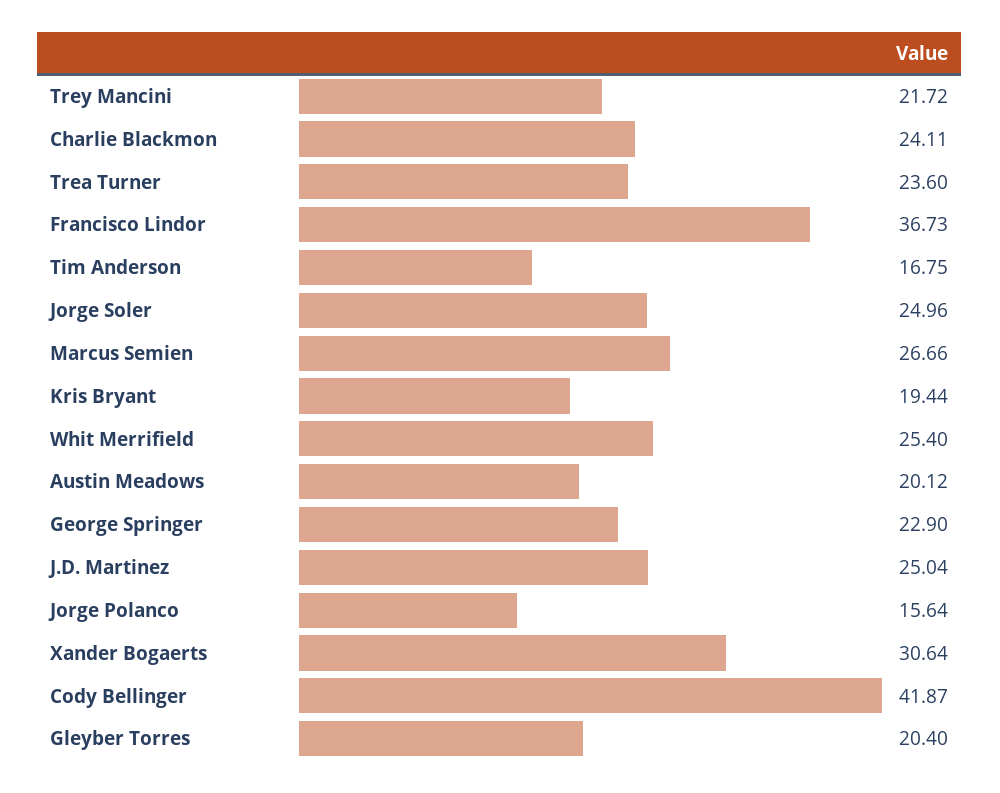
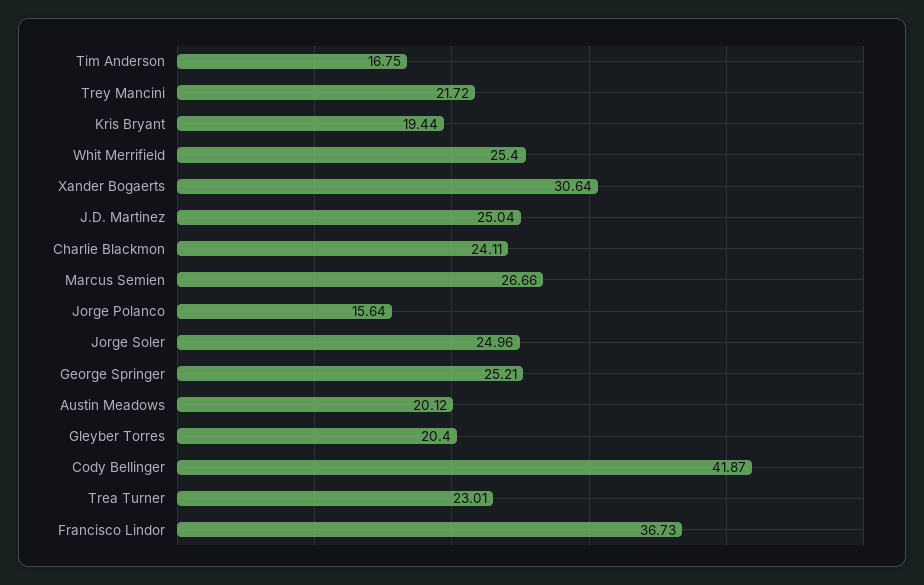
Trea Turner: 23.6 -> 23.01
George Springer: 22.9 -> 25.21

